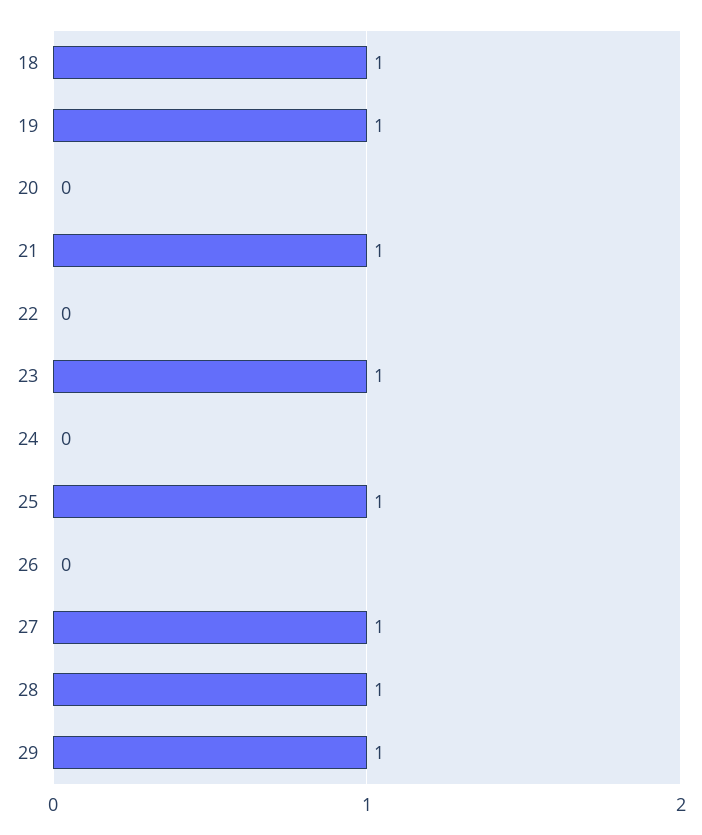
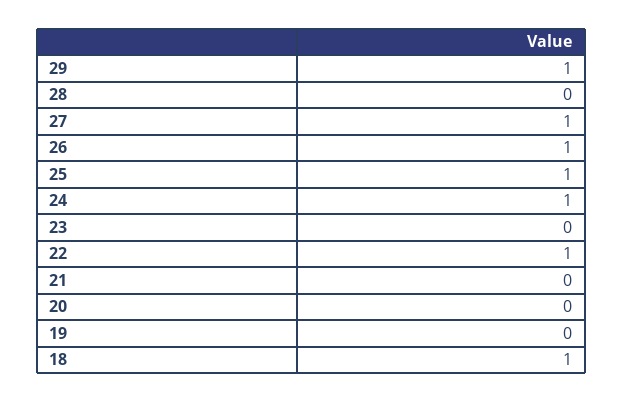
19: 1 -> 0
21: 1 -> 0
22: 0 -> 1
23: 1 -> 0
24: 0 -> 1
26: 0 -> 1
28: 1 -> 0

